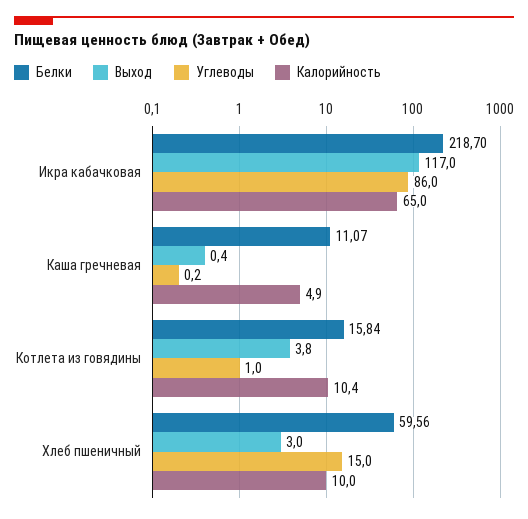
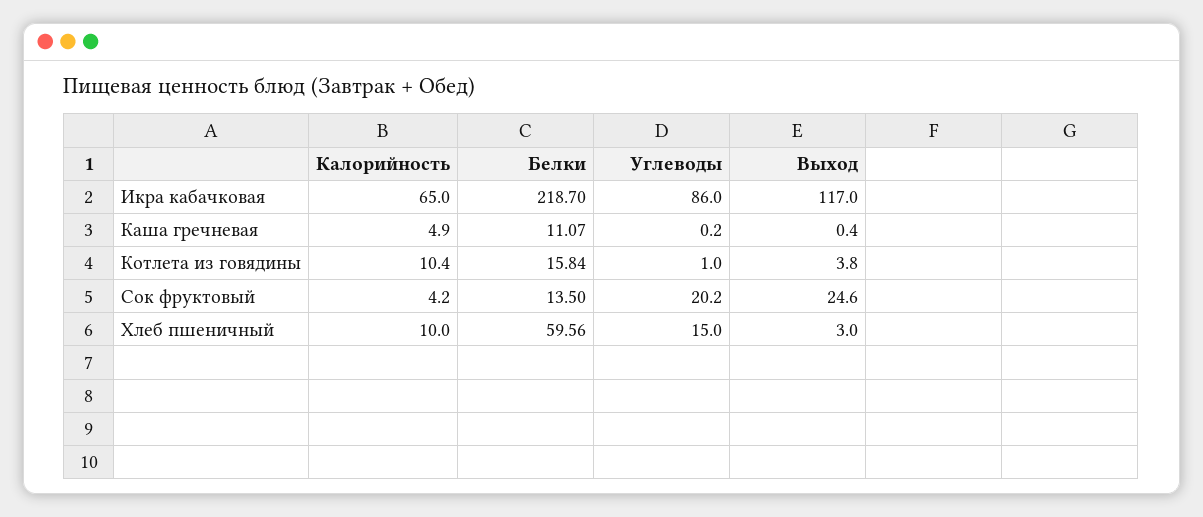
Калорийность, Сок фруктовый: none -> 4.2
Белки, Сок фруктовый: none -> 13.5
Углеводы, Сок фруктовый: none -> 20.2
Выход, Сок фруктовый: none -> 24.6

